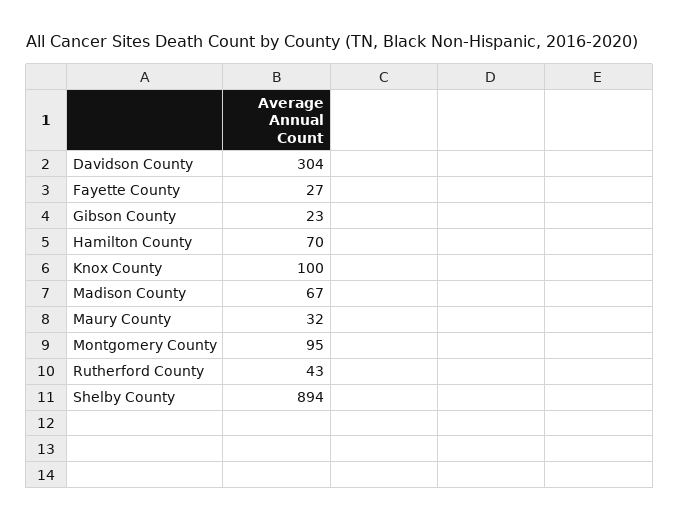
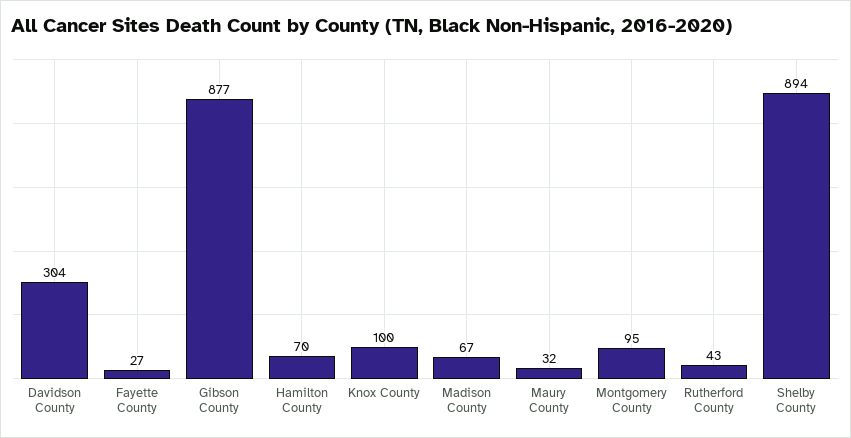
Gibson County: 23 -> 877

